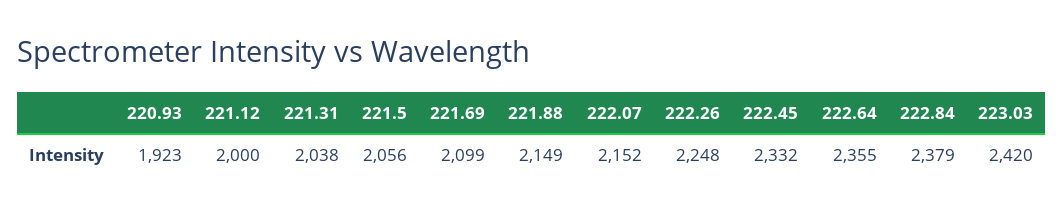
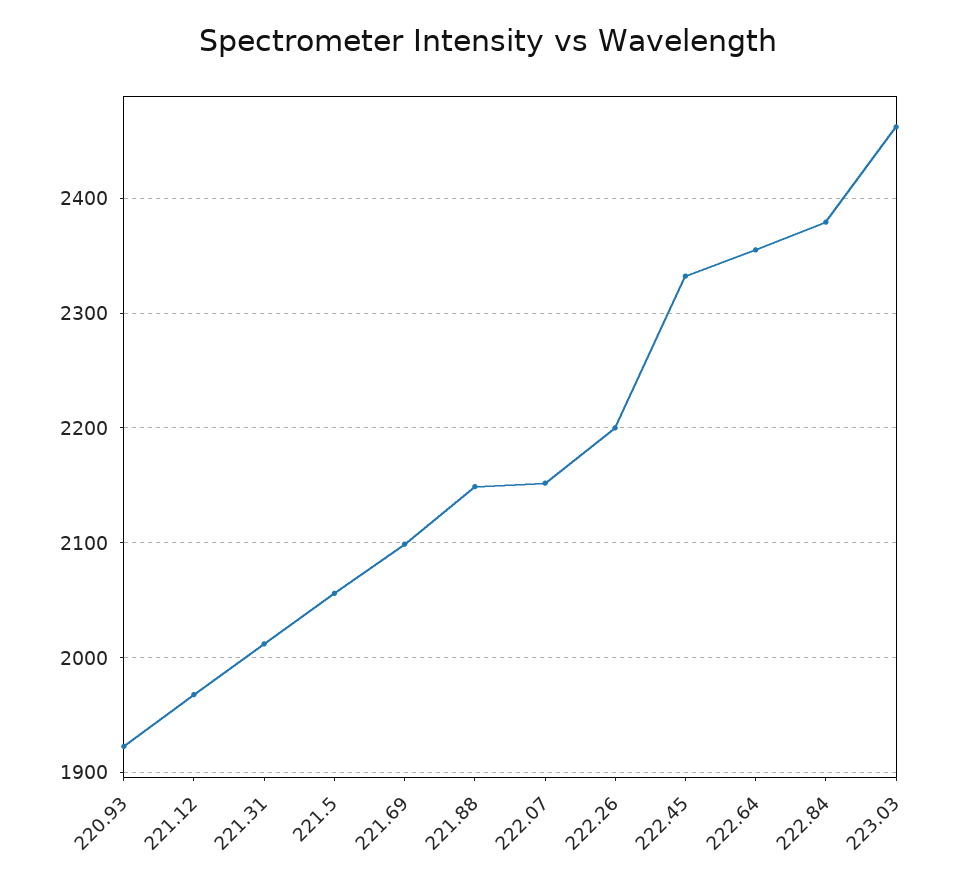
221.12: 2000 -> 1970
221.31: 2038 -> 2010
222.26: 2248 -> 2200
223.03: 2420 -> 2460

